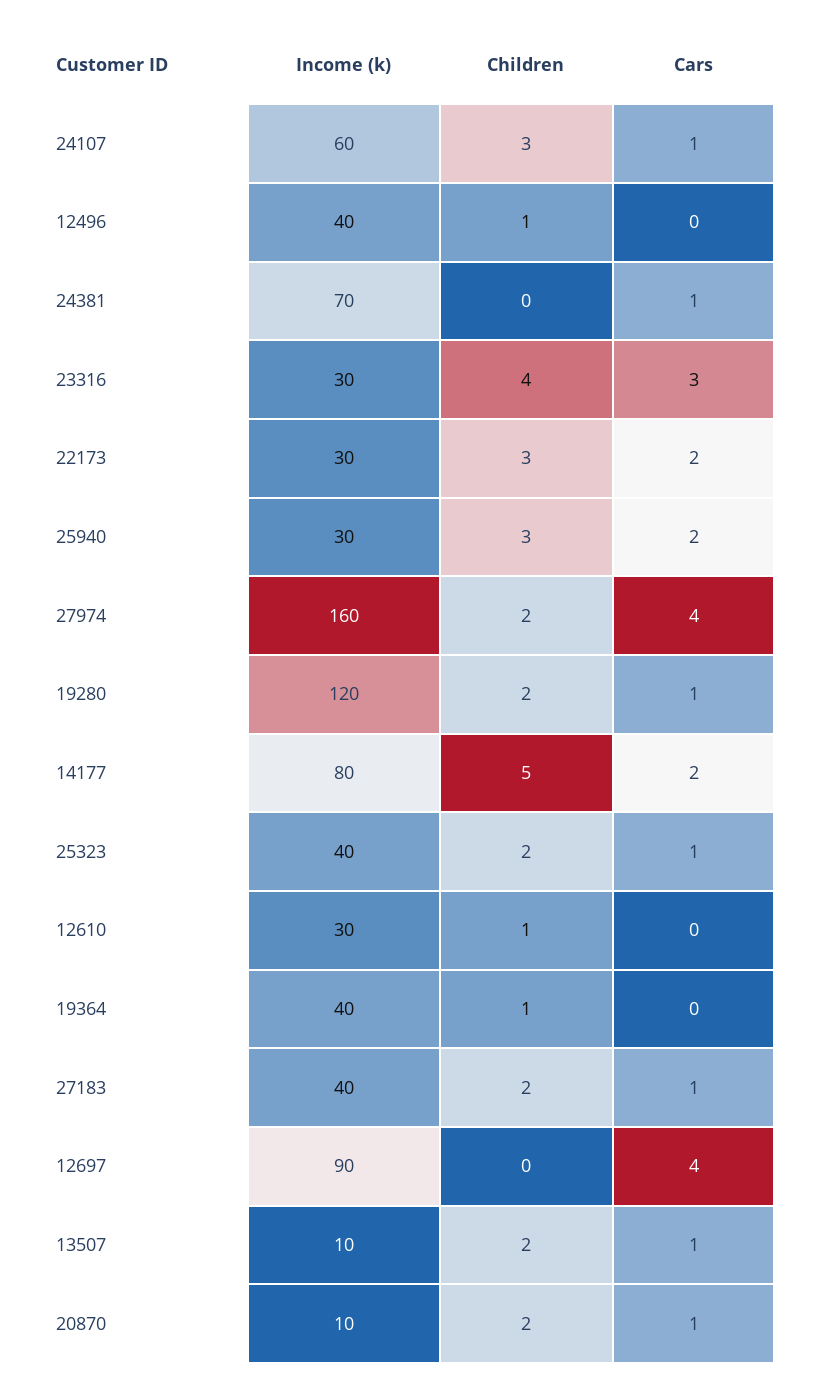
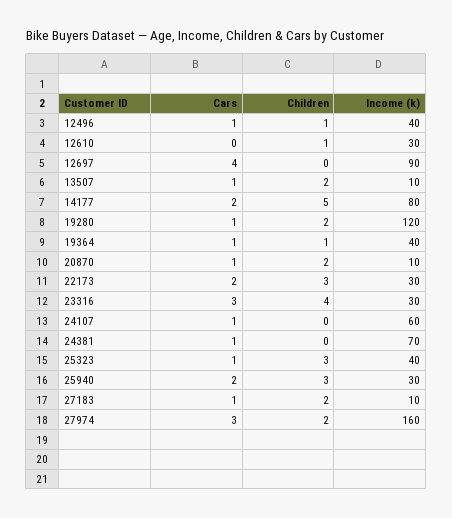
Children, 24107: 3 -> 0
Cars, 12496: 0 -> 1
Cars, 27974: 4 -> 3
Children, 25323: 2 -> 3
Cars, 19364: 0 -> 1
Income (k), 27183: 40 -> 10

